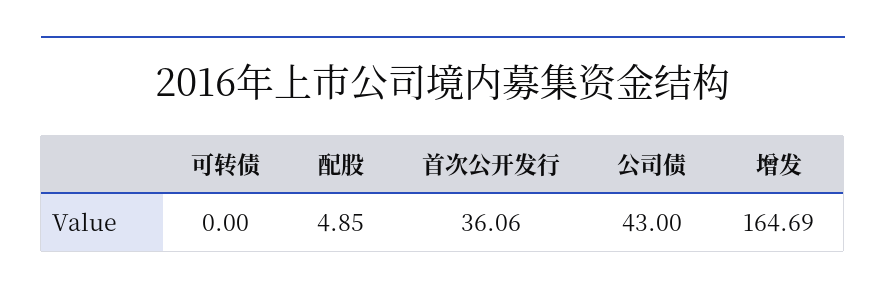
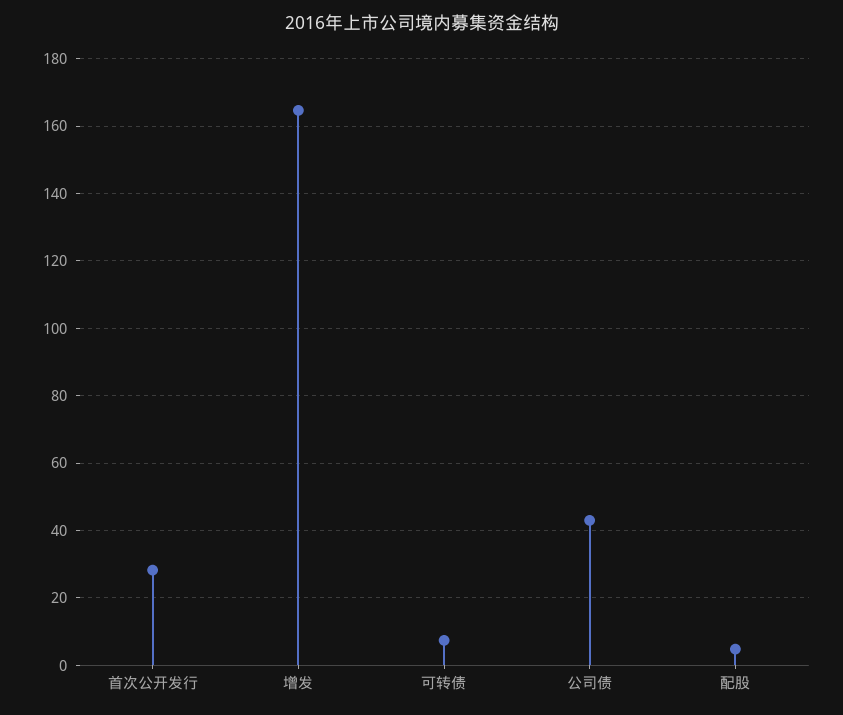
可转债: 0 -> 8
首次公开发行: 36.06 -> 28

